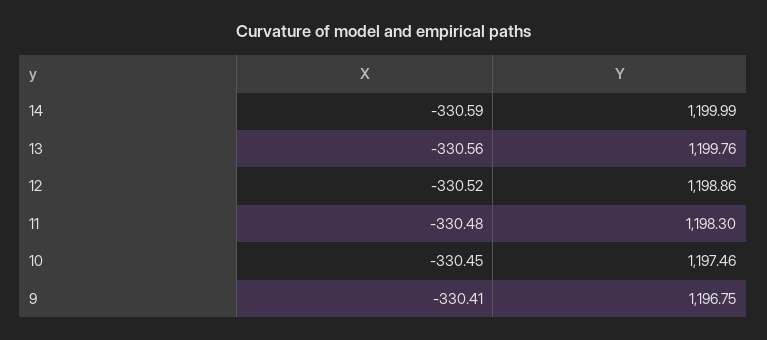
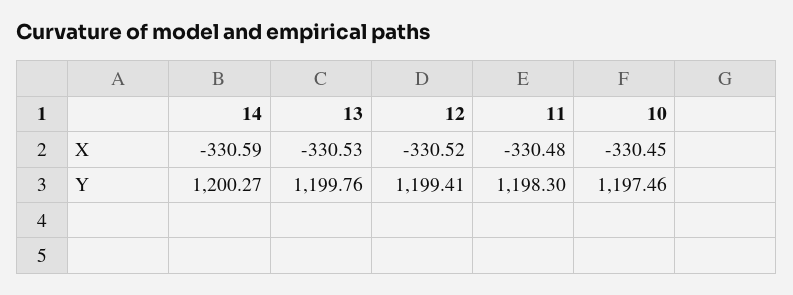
Y, 14: 1199.99 -> 1200.27
X, 13: -330.56 -> -330.53
Y, 12: 1198.86 -> 1199.41
X, 9: -330.41 -> none
Y, 9: 1196.75 -> none

